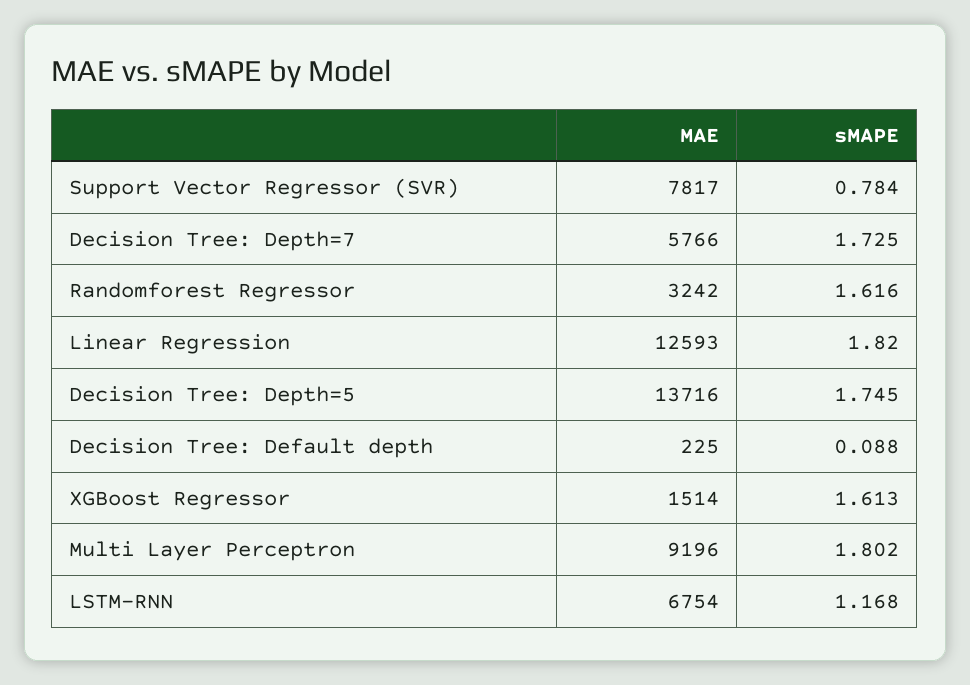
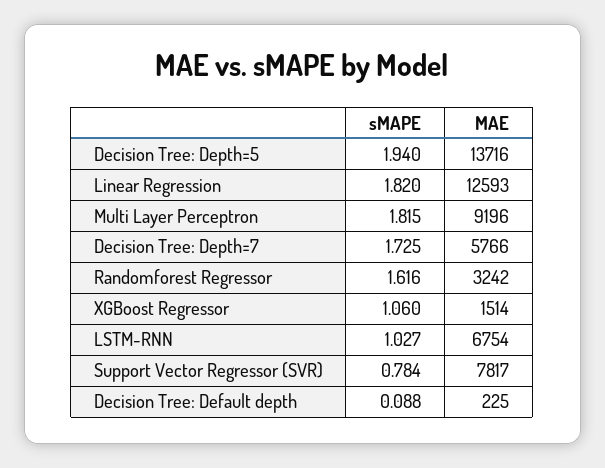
sMAPE, Decision Tree: Depth=5: 1.745 -> 1.94
sMAPE, XGBoost Regressor: 1.613 -> 1.06
sMAPE, Multi Layer Perceptron: 1.802 -> 1.815
sMAPE, LSTM-RNN: 1.168 -> 1.027

